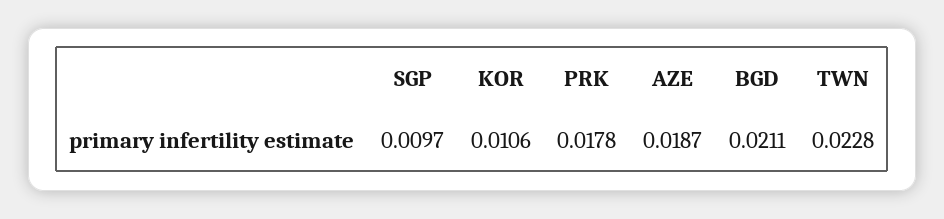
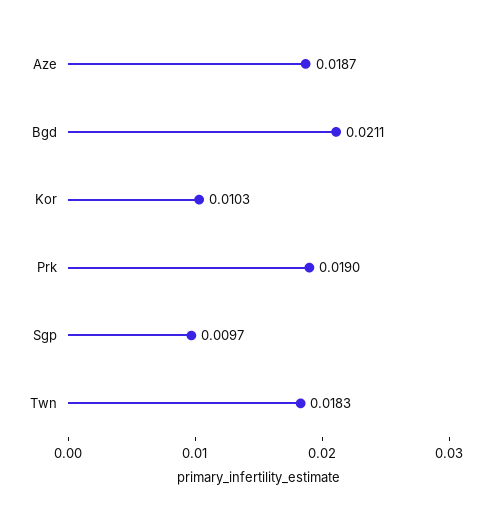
KOR: 0.0106 -> 0.0103
PRK: 0.0178 -> 0.019
TWN: 0.0228 -> 0.0183

